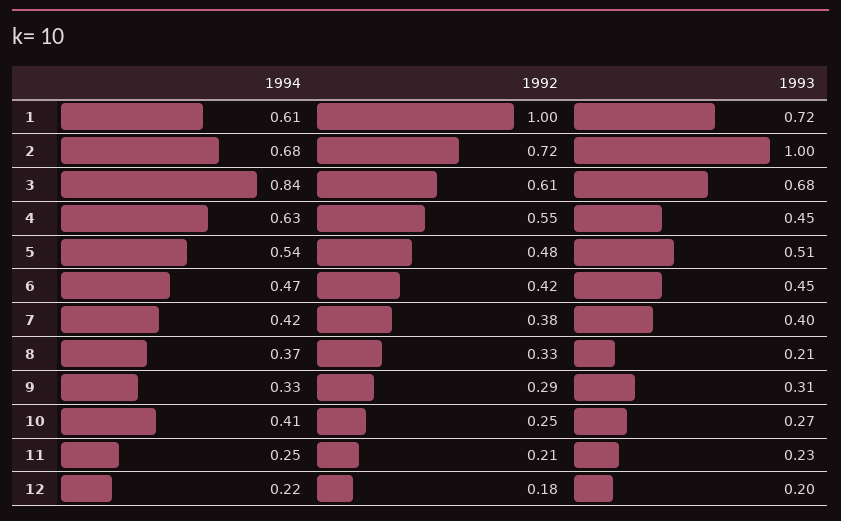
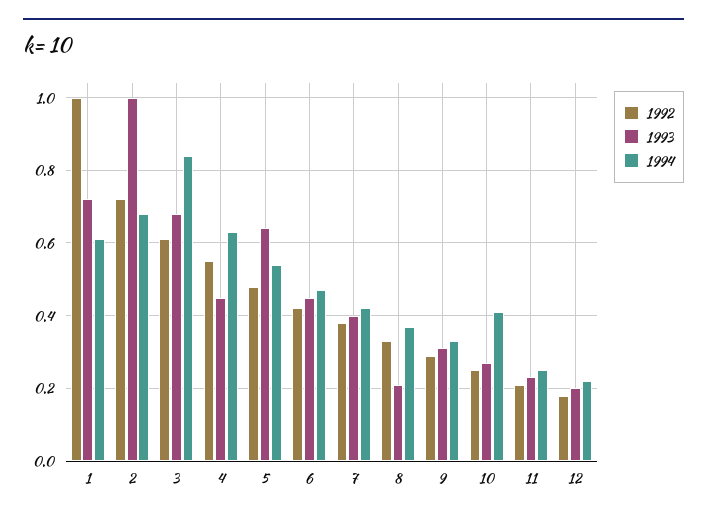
1993, 5: 0.51 -> 0.65

